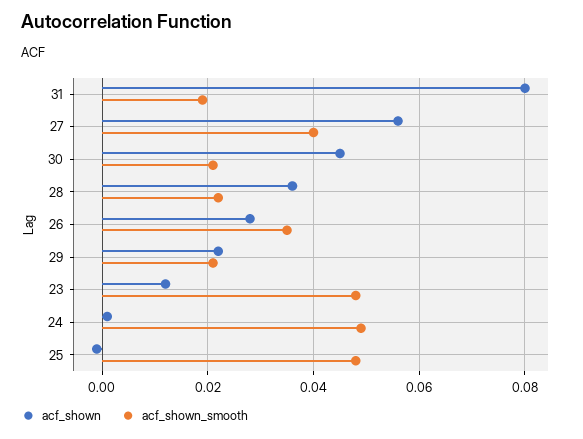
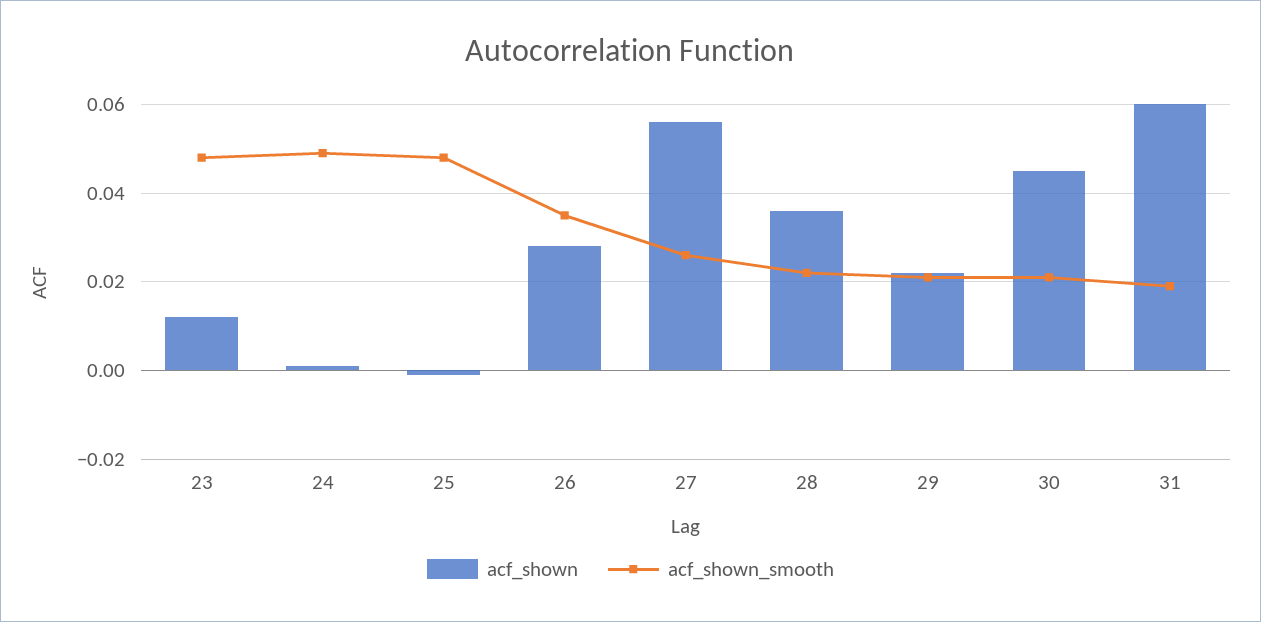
acf_shown, 31: 0.08 -> 0.06
acf_shown_smooth, 27: 0.04 -> 0.025

